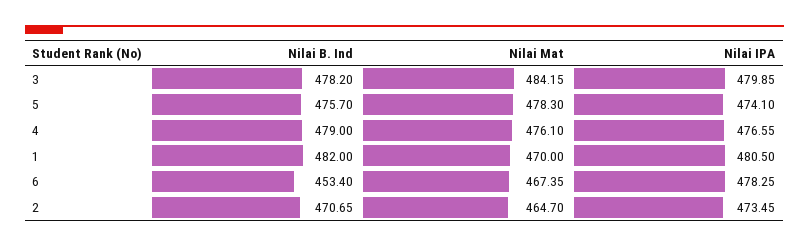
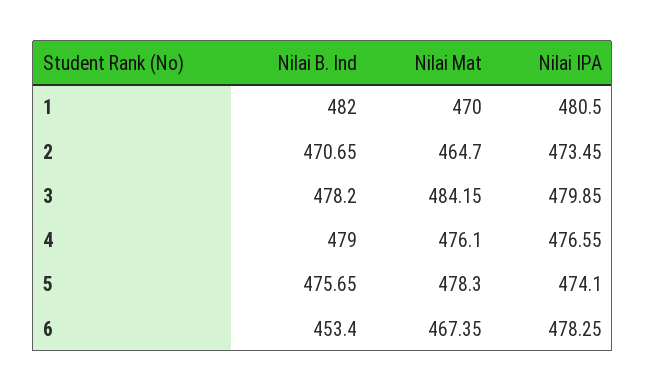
Nilai B. Ind, 5: 475.7 -> 475.65

